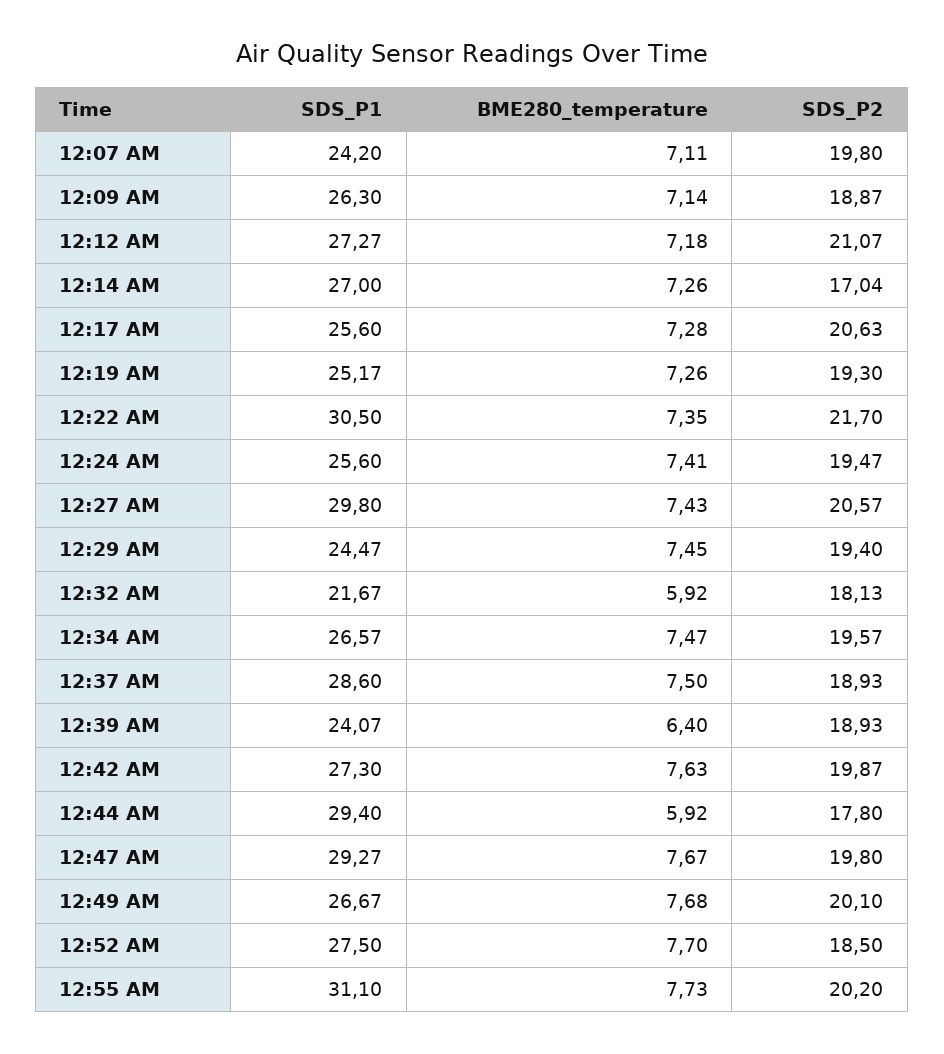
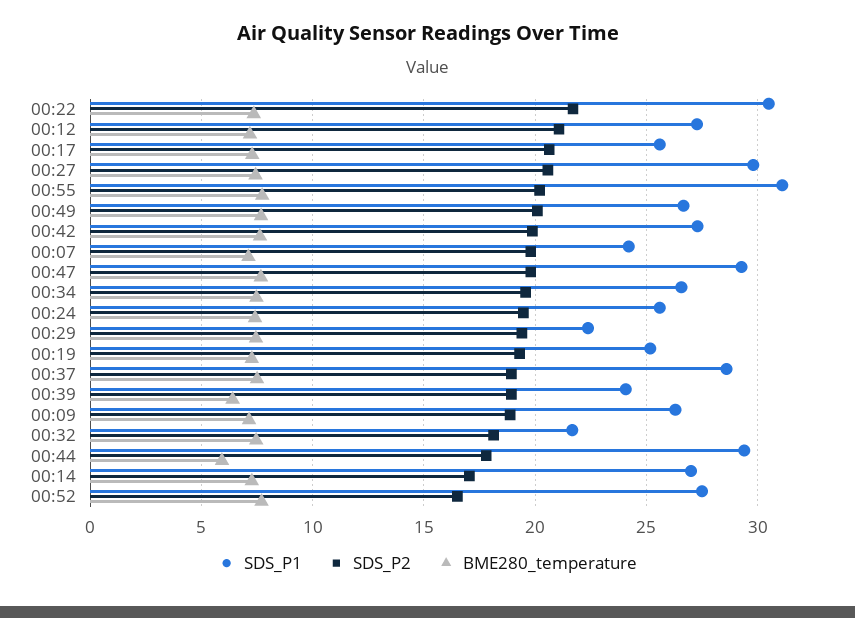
SDS_P1, 12:29 AM: 24.47 -> 22.5
BME280_temperature, 12:32 AM: 5.92 -> 7.5
SDS_P2, 12:52 AM: 18.5 -> 16.5

